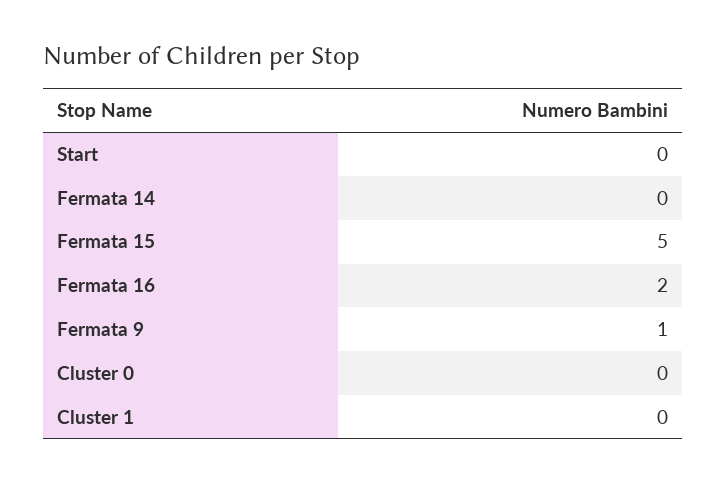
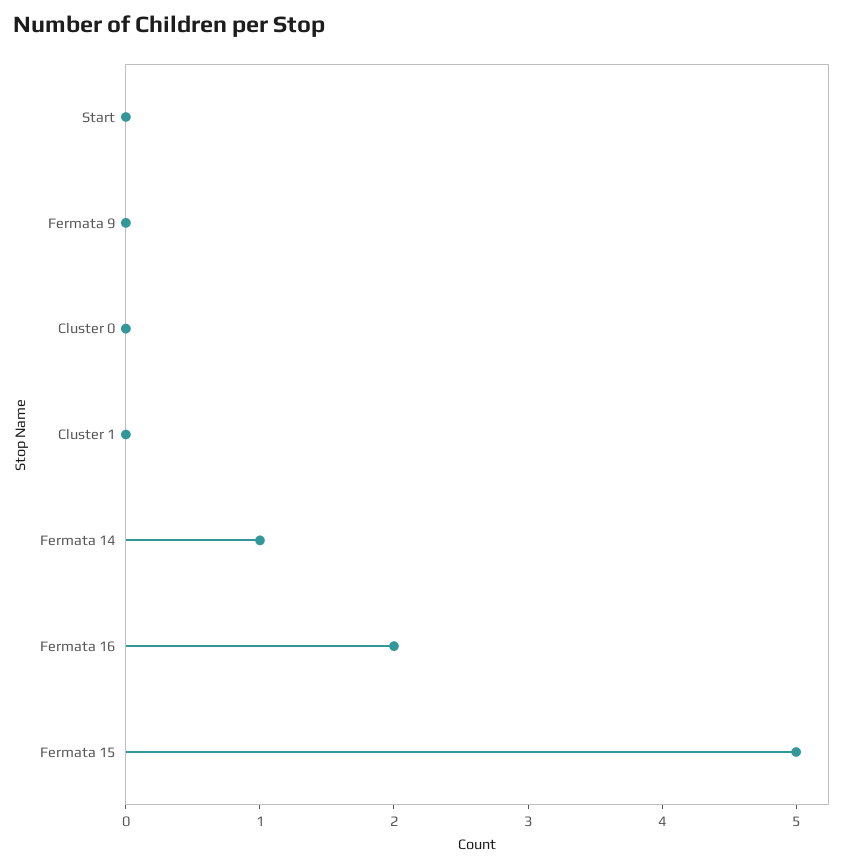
Fermata 14: 0 -> 1
Fermata 9: 1 -> 0

